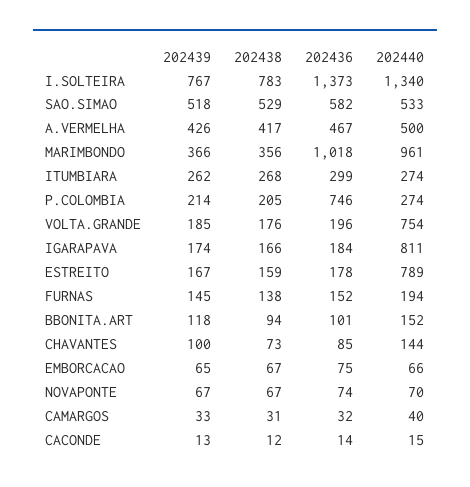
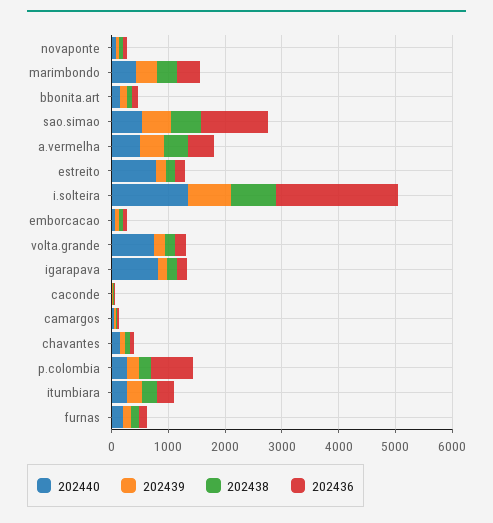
202436, I.SOLTEIRA: 1373 -> 2200
202436, SAO.SIMAO: 582 -> 1200
202436, MARIMBONDO: 1018 -> 400
202440, MARIMBONDO: 961 -> 400

